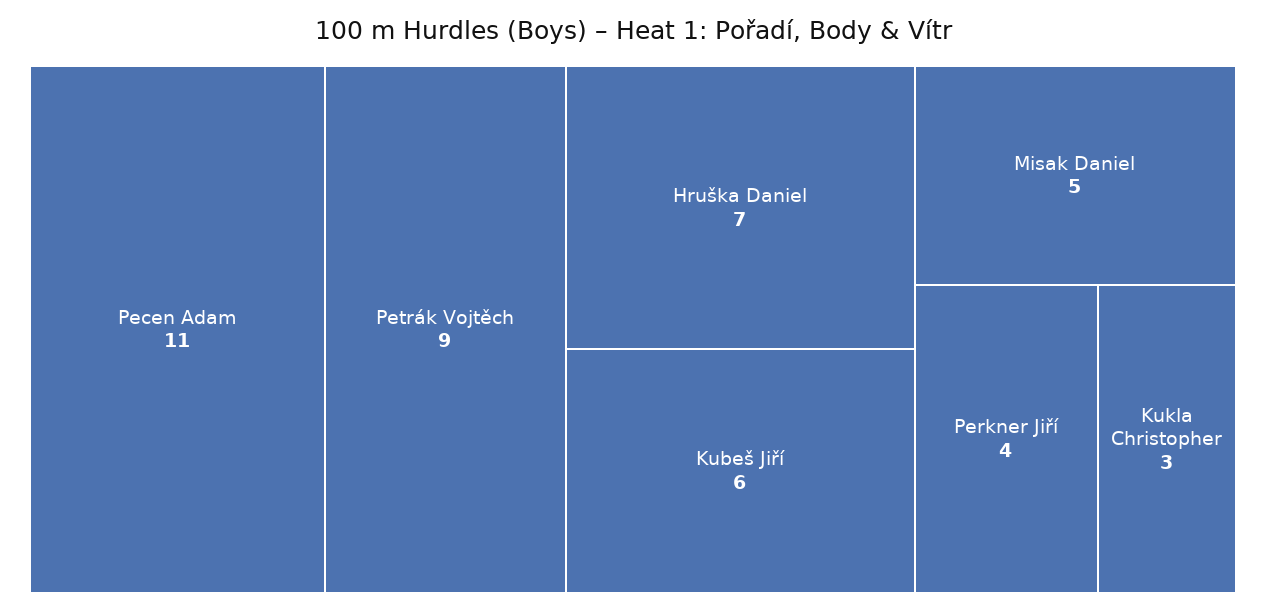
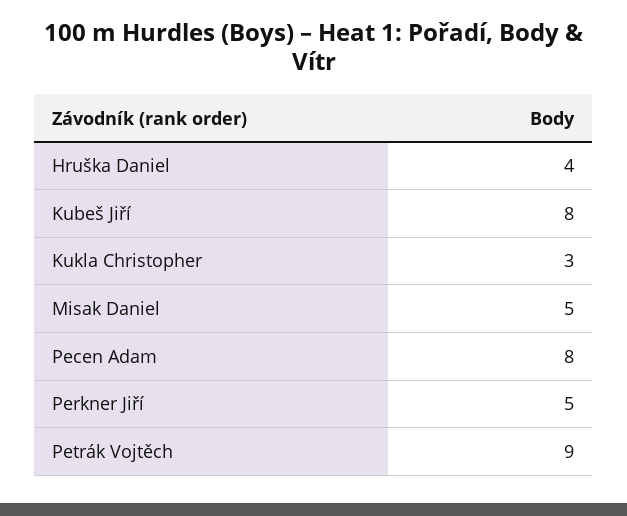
Pecen Adam: 11 -> 8
Hruška Daniel: 7 -> 4
Kubeš Jiří: 6 -> 8
Perkner Jiří: 4 -> 5

